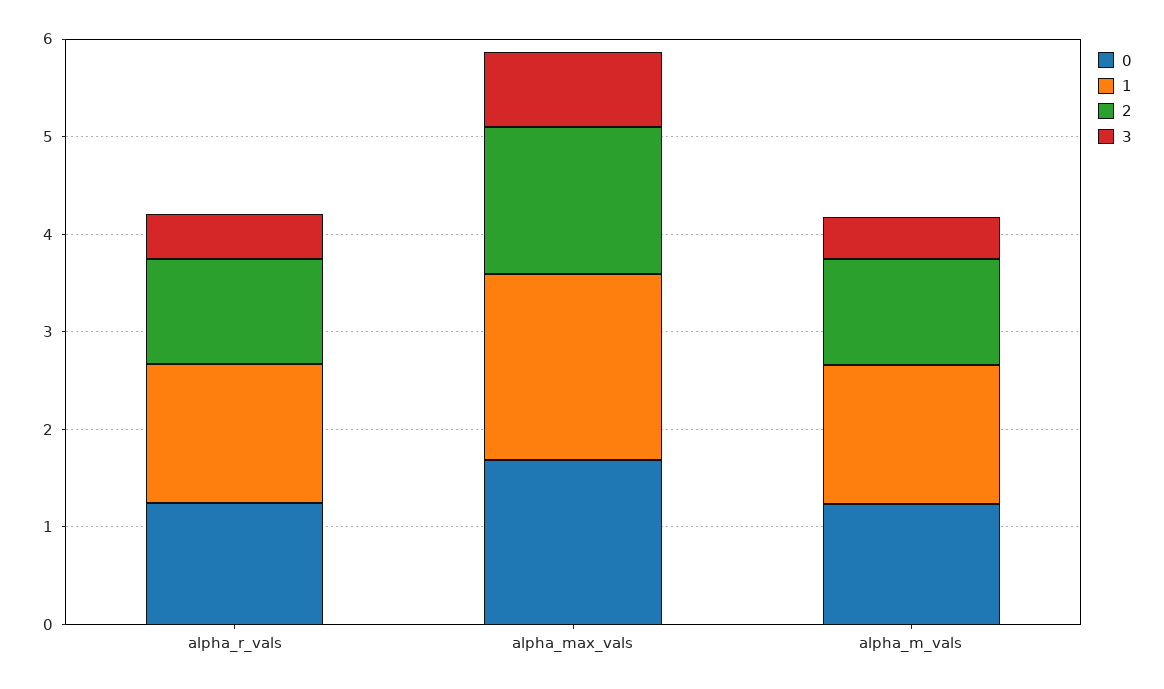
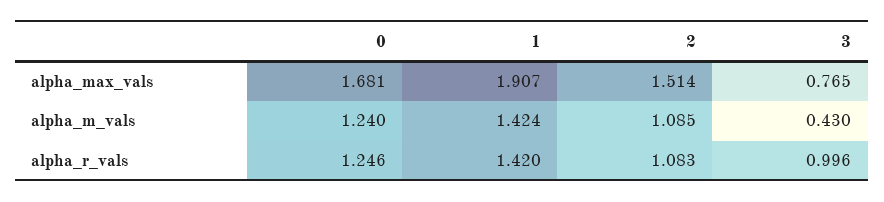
3, alpha_r_vals: 0.4 -> 0.996

